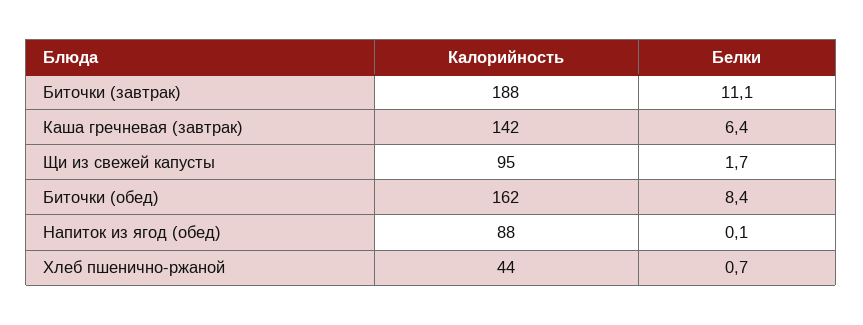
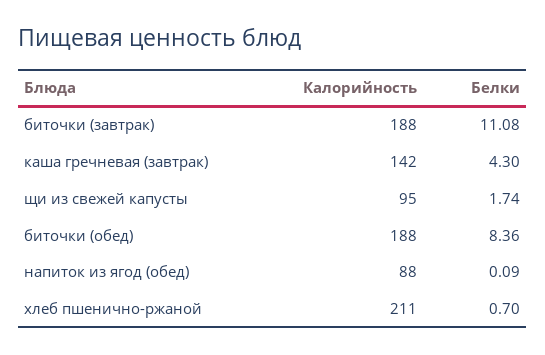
Белки, Каша гречневая (завтрак): 6.4 -> 4.3
Калорийность, Биточки (обед): 162 -> 188
Калорийность, Хлеб пшенично-ржаной: 44 -> 211

